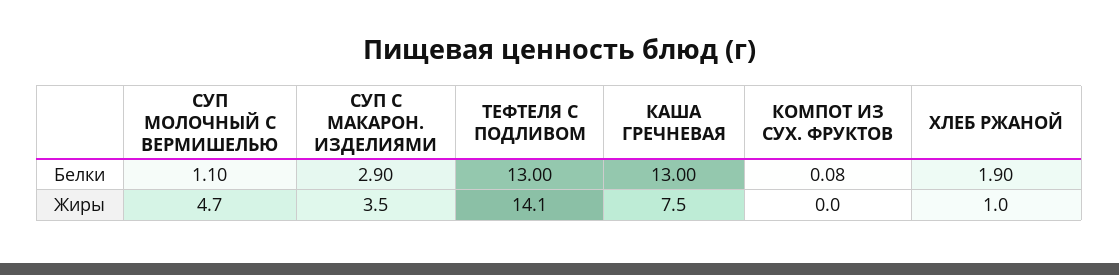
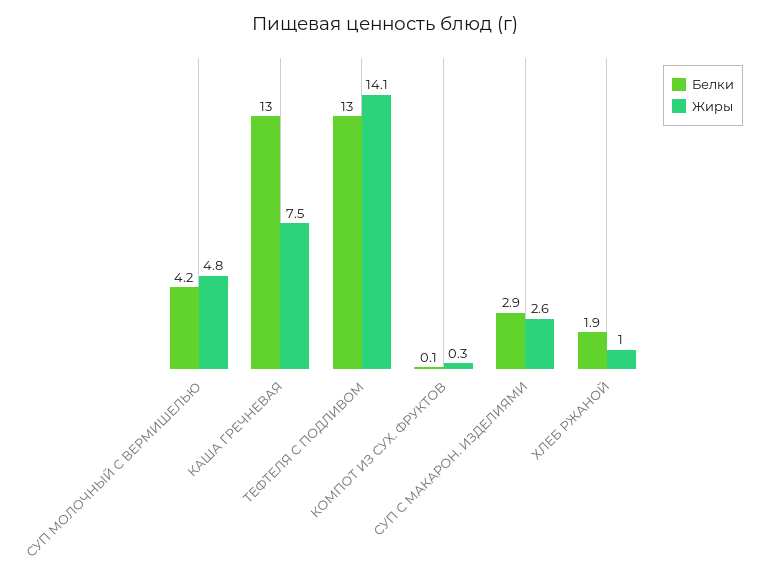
Белки, СУП МОЛОЧНЫЙ С ВЕРМИШЕЛЬЮ: 1.1 -> 4.2
Жиры, СУП МОЛОЧНЫЙ С ВЕРМИШЕЛЬЮ: 4.7 -> 4.8
Жиры, СУП С МАКАРОН. ИЗДЕЛИЯМИ: 3.5 -> 2.6
Жиры, КОМПОТ ИЗ СУХ. ФРУКТОВ: 0 -> 0.3

